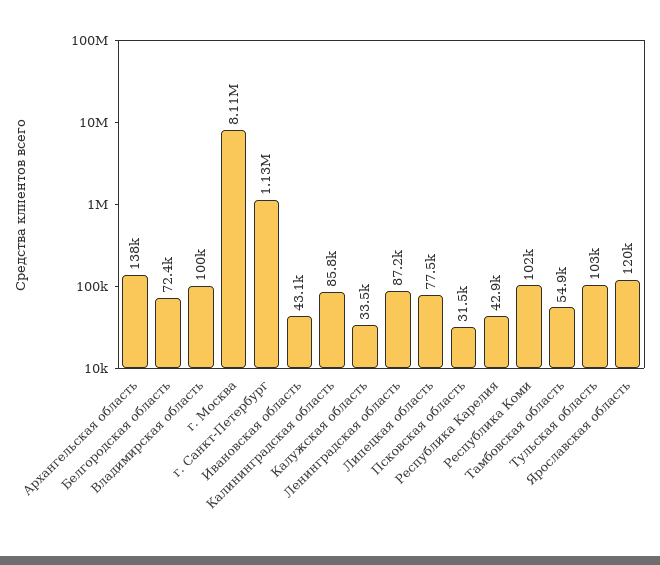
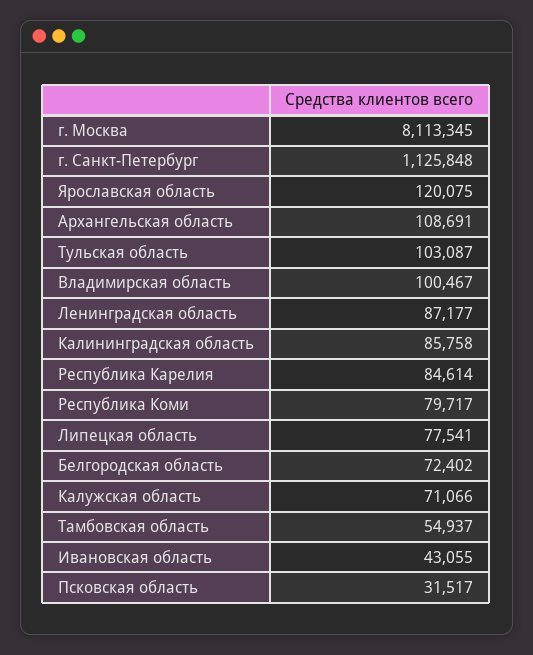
Архангельская область: 138000 -> 108691
Калужская область: 33500 -> 71066
Республика Карелия: 42900 -> 84614
Республика Коми: 102000 -> 79717

